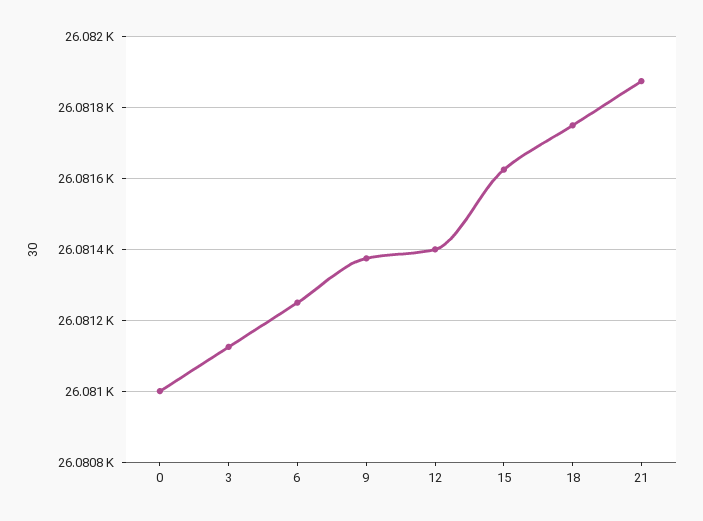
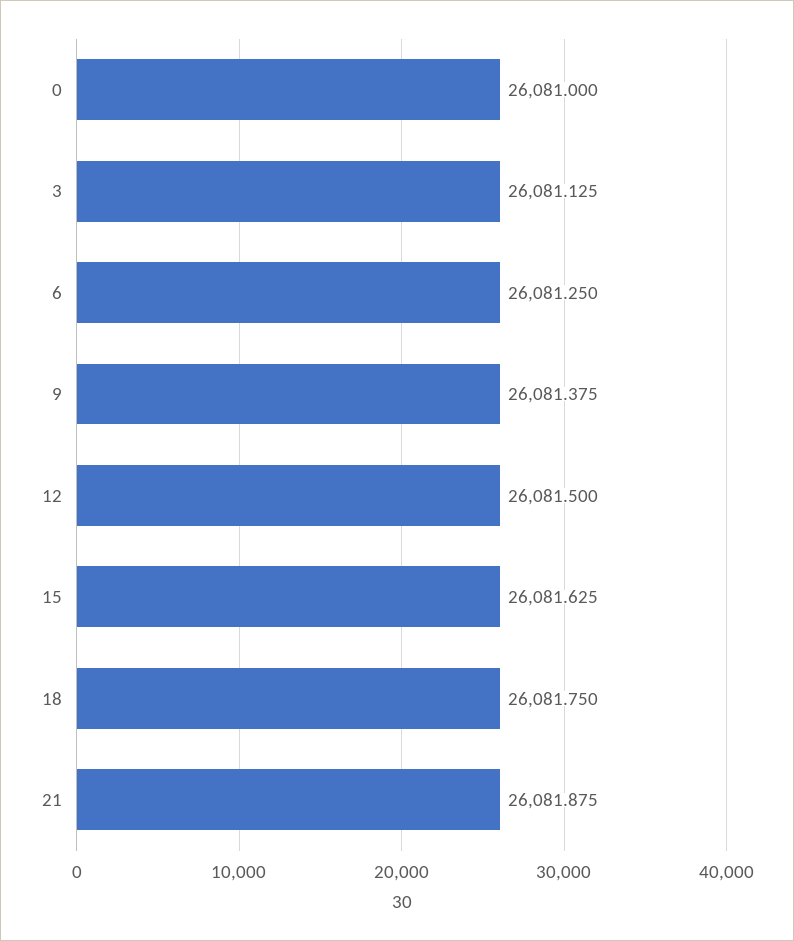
12: 26081.4 -> 26081.5

